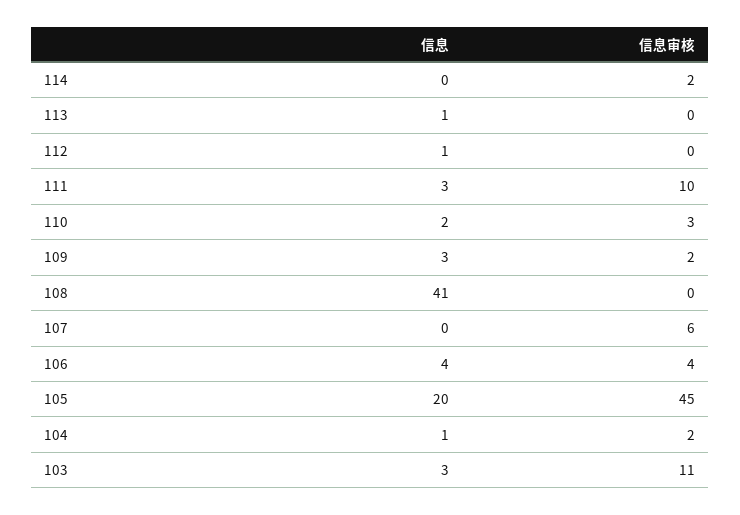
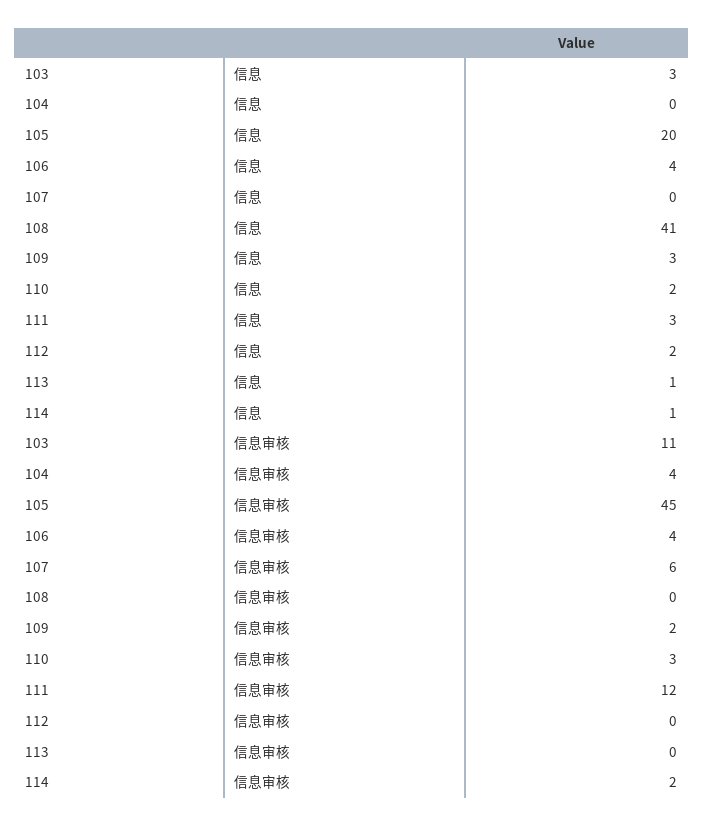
信息, 114: 0 -> 1
信息, 112: 1 -> 2
信息审核, 111: 10 -> 12
信息, 104: 1 -> 0
信息审核, 104: 2 -> 4

